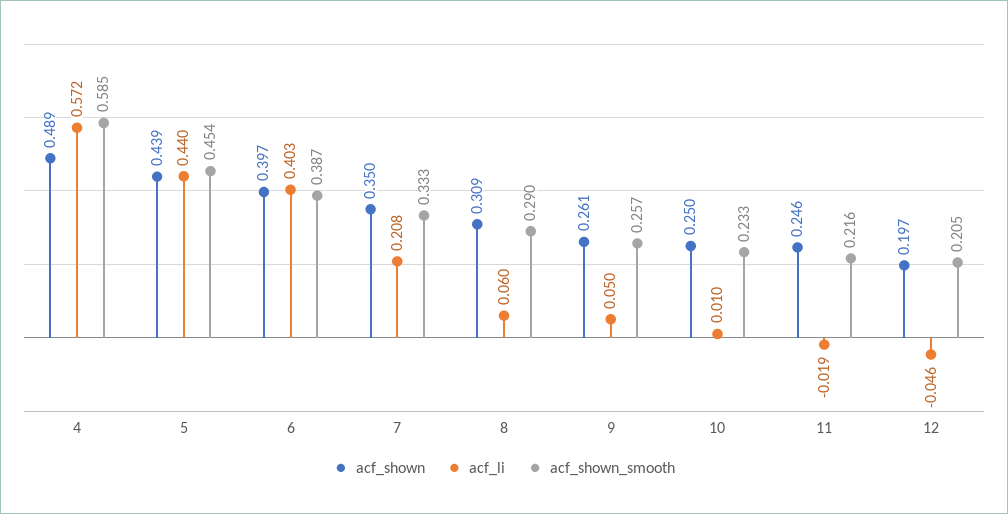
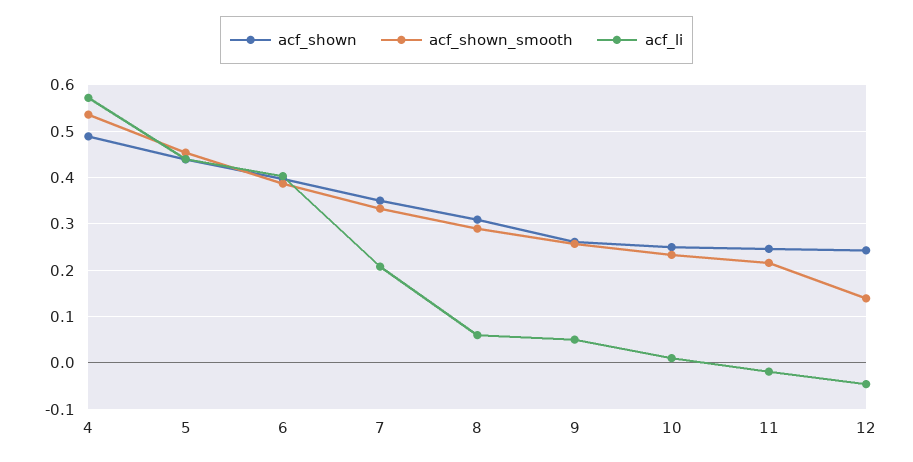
acf_shown_smooth, 4: 0.585 -> 0.54
acf_shown, 12: 0.197 -> 0.24
acf_shown_smooth, 12: 0.205 -> 0.14

